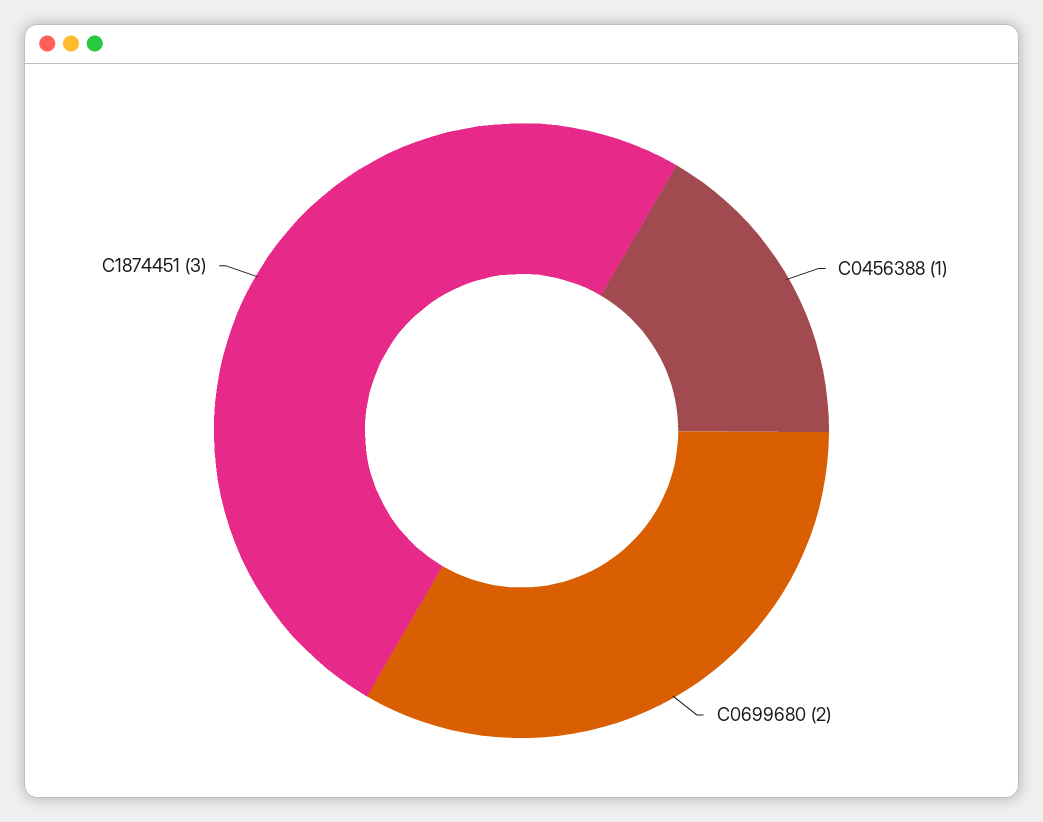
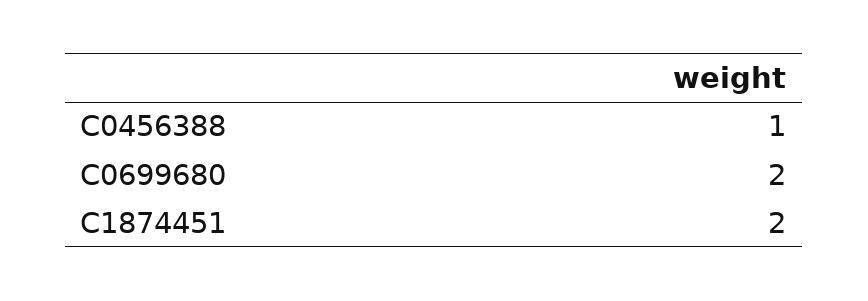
C1874451: 3 -> 2

